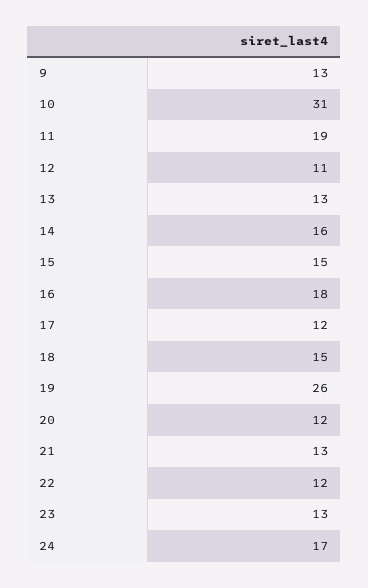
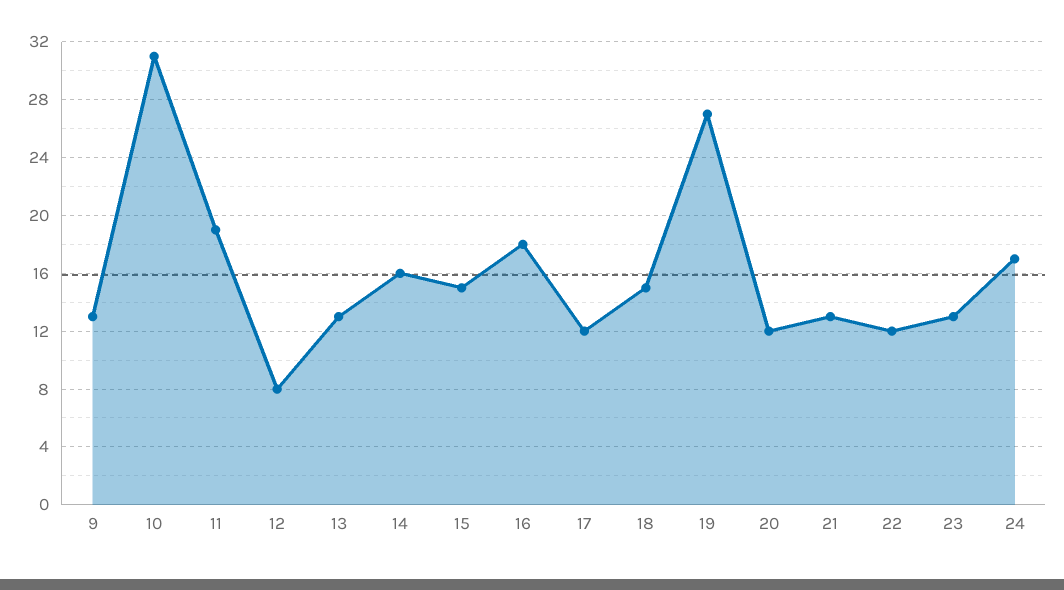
12: 11 -> 8
19: 26 -> 27

